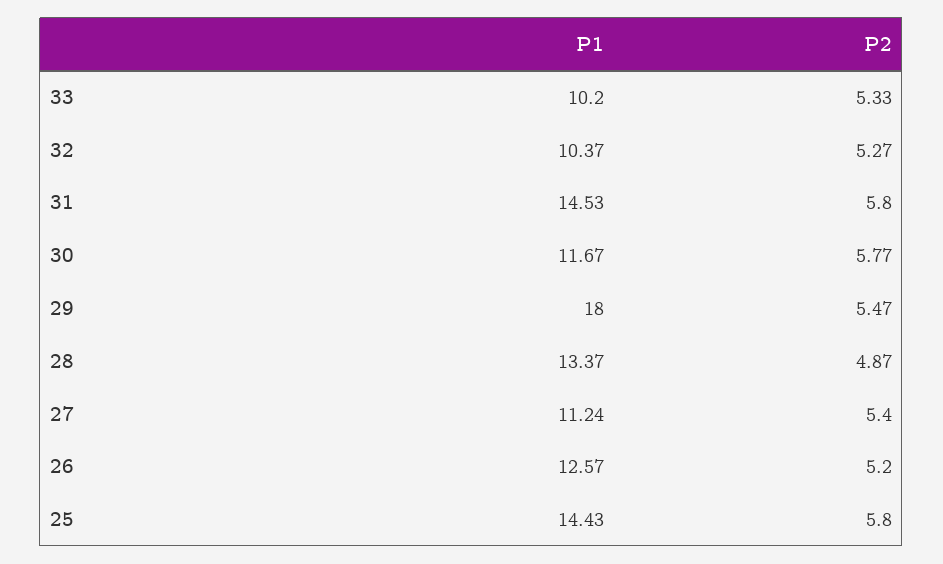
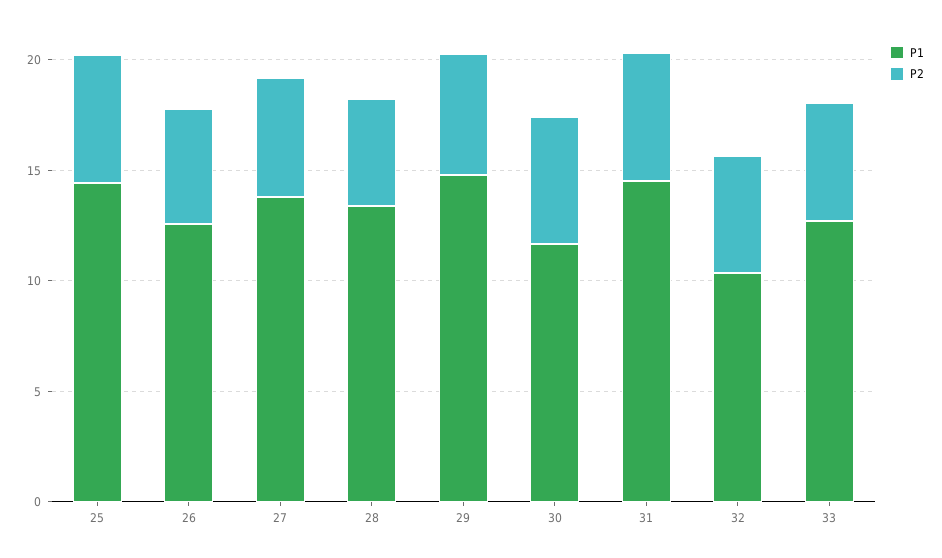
P1, 33: 10.2 -> 13
P1, 29: 18 -> 15
P1, 27: 11.24 -> 14

